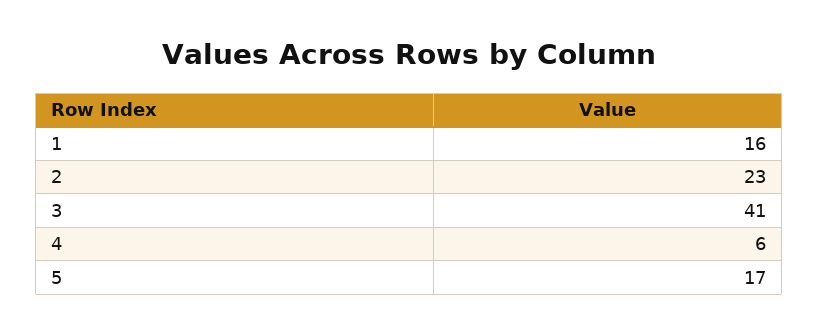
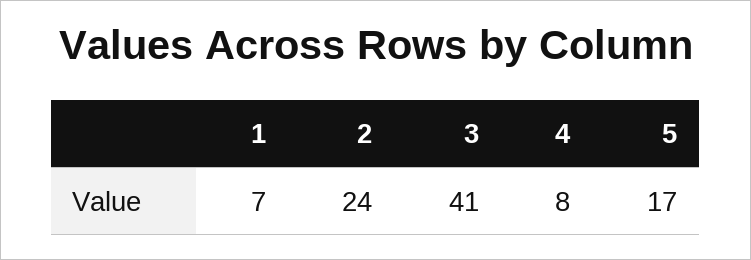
1: 16 -> 7
2: 23 -> 24
4: 6 -> 8

